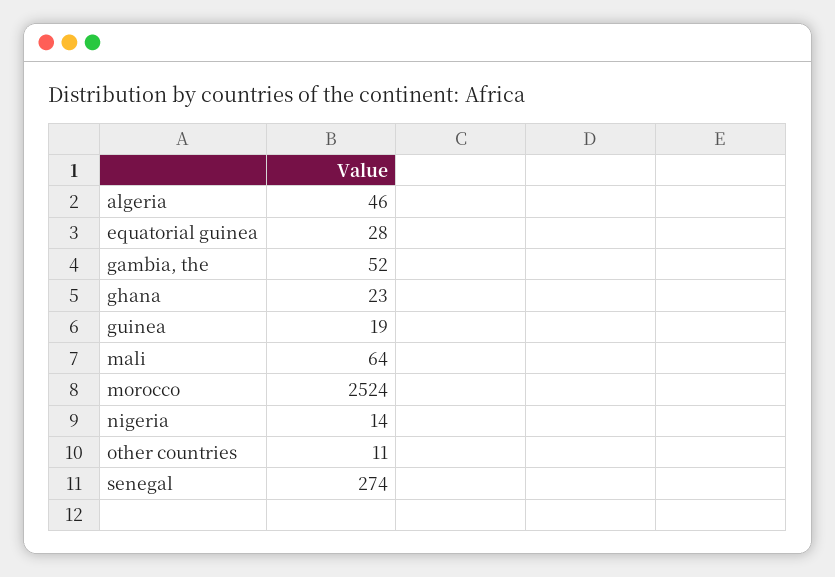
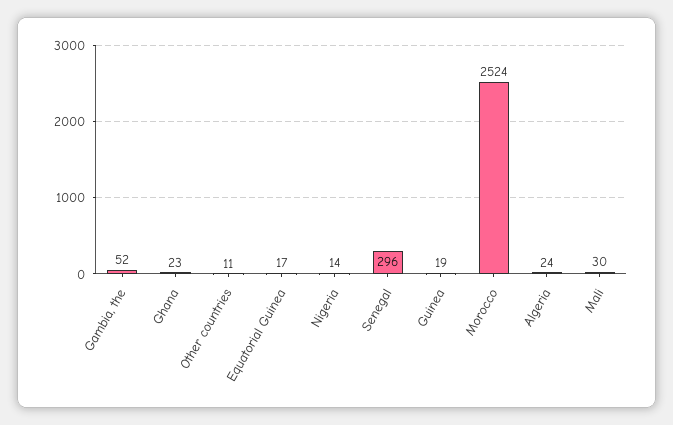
algeria: 46 -> 24
equatorial guinea: 28 -> 17
mali: 64 -> 30
senegal: 274 -> 296

